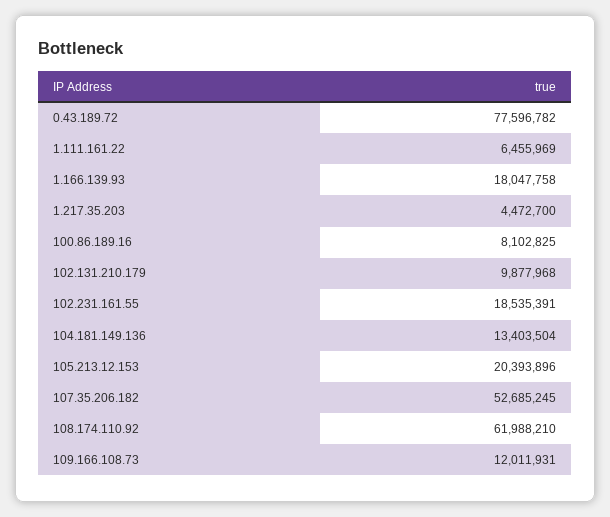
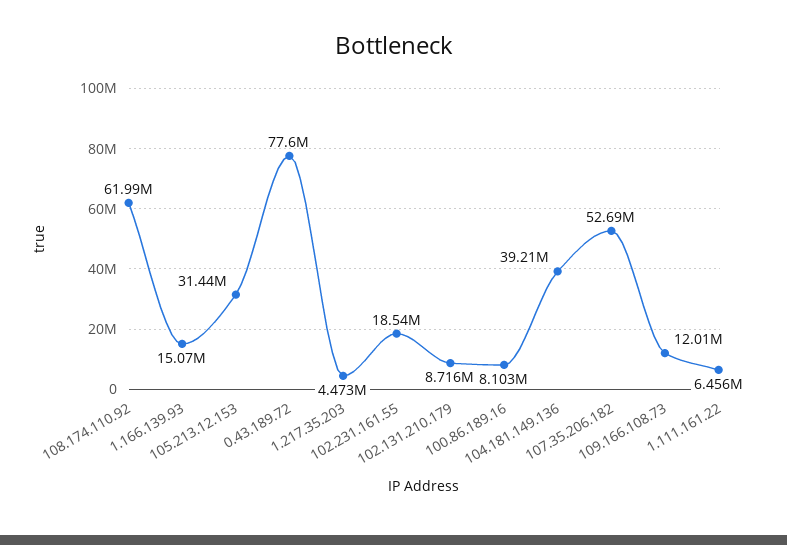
1.166.139.93: 18047758 -> 15070000
102.131.210.179: 9877968 -> 8716000
104.181.149.136: 13403504 -> 39210000
105.213.12.153: 20393896 -> 31440000

